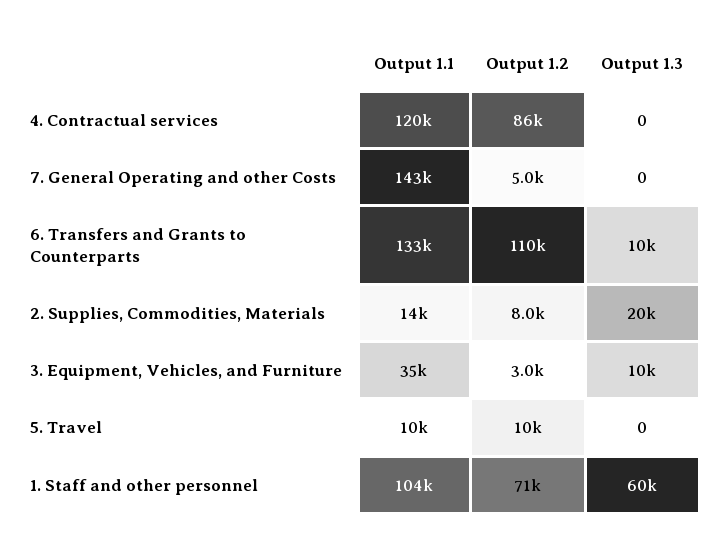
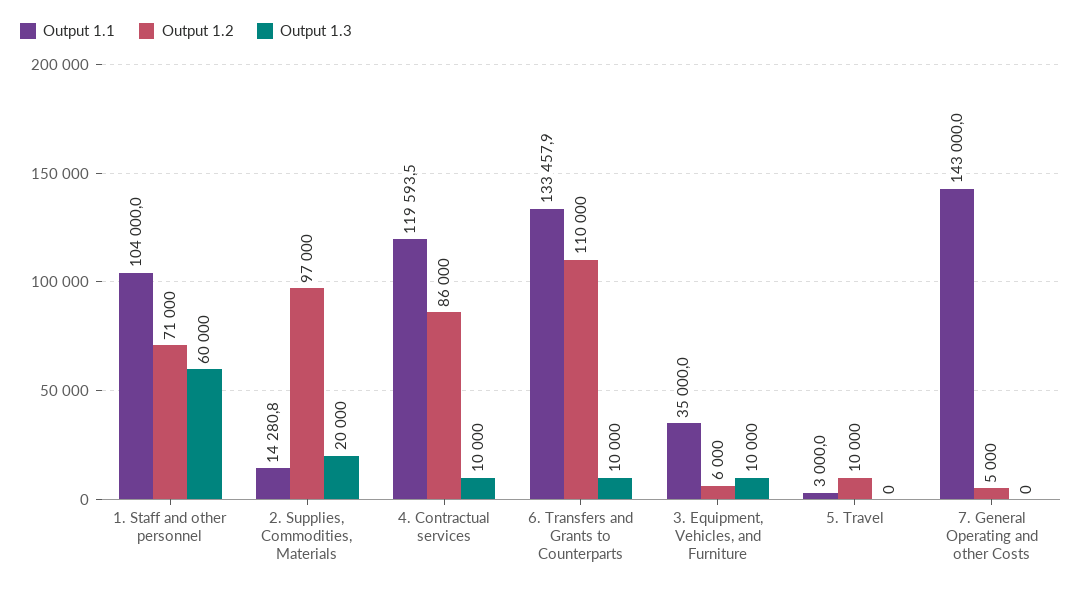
Output 1.3, 4. Contractual services: 0 -> 10000
Output 1.2, 2. Supplies, Commodities, Materials: 8000 -> 97000
Output 1.2, 3. Equipment, Vehicles, and Furniture: 3000 -> 6000
Output 1.1, 5. Travel: 10000 -> 3000

